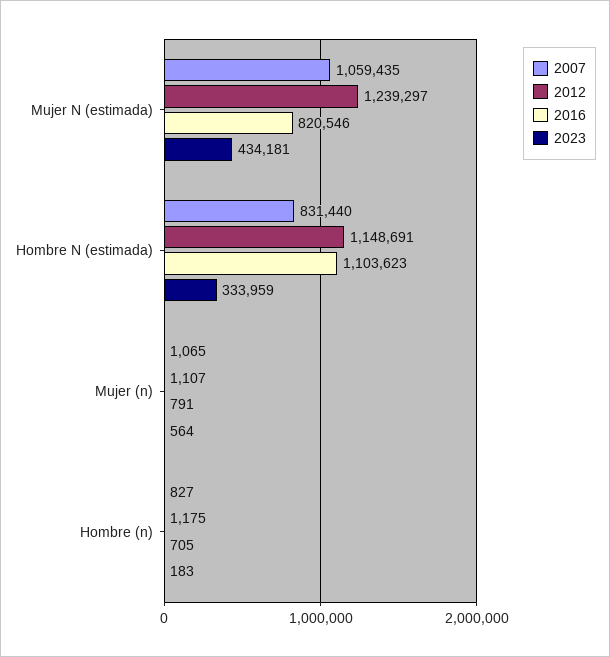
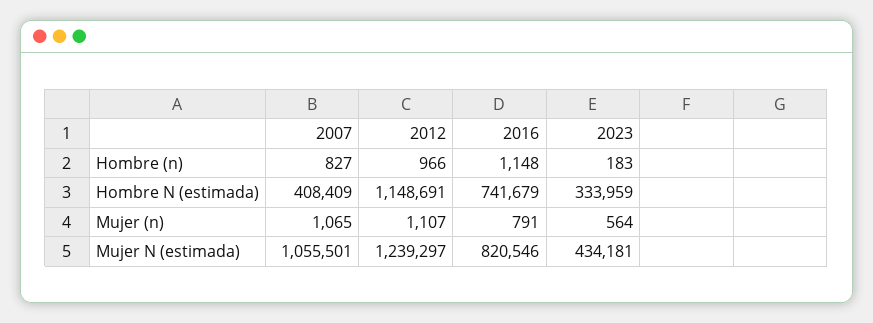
2007, Mujer N (estimada): 1059435 -> 1055501
2007, Hombre N (estimada): 831440 -> 408409
2016, Hombre N (estimada): 1103623 -> 741679
2012, Hombre (n): 1175 -> 966
2016, Hombre (n): 705 -> 1148

